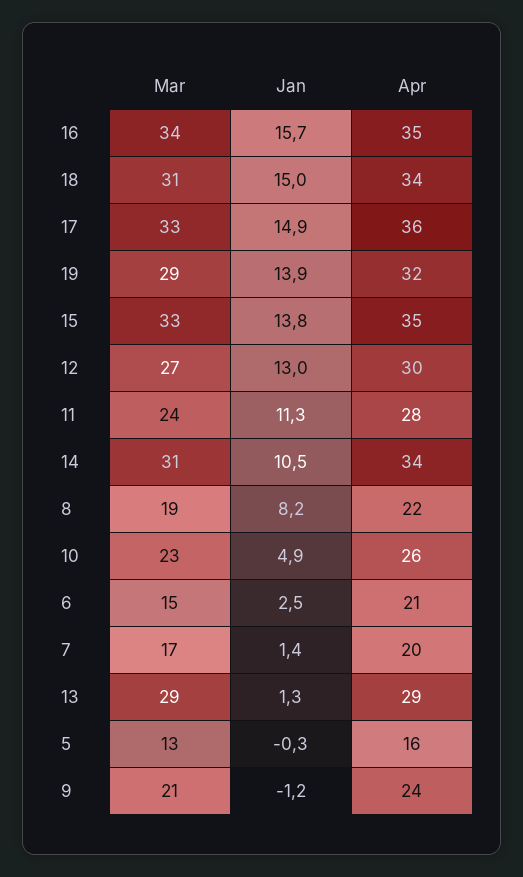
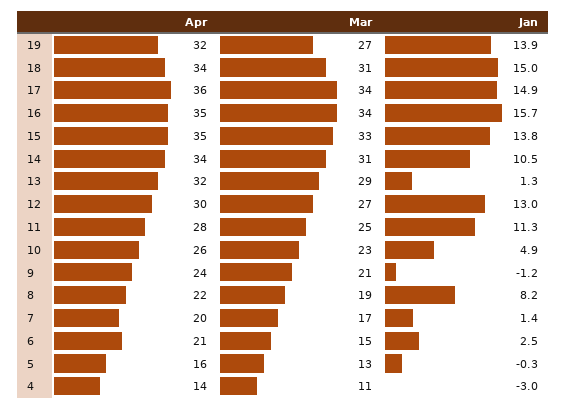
Mar, 17: 33 -> 34
Mar, 19: 29 -> 27
Mar, 11: 24 -> 25
Apr, 13: 29 -> 32
Apr, 4: none -> 14
Mar, 4: none -> 11
Jan, 4: none -> -3

